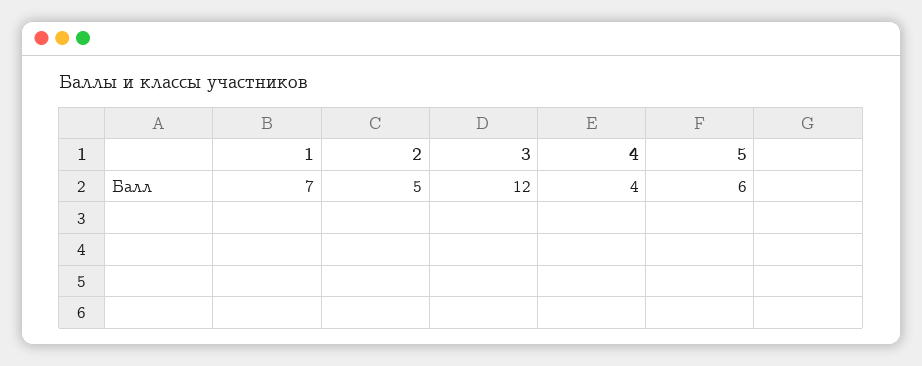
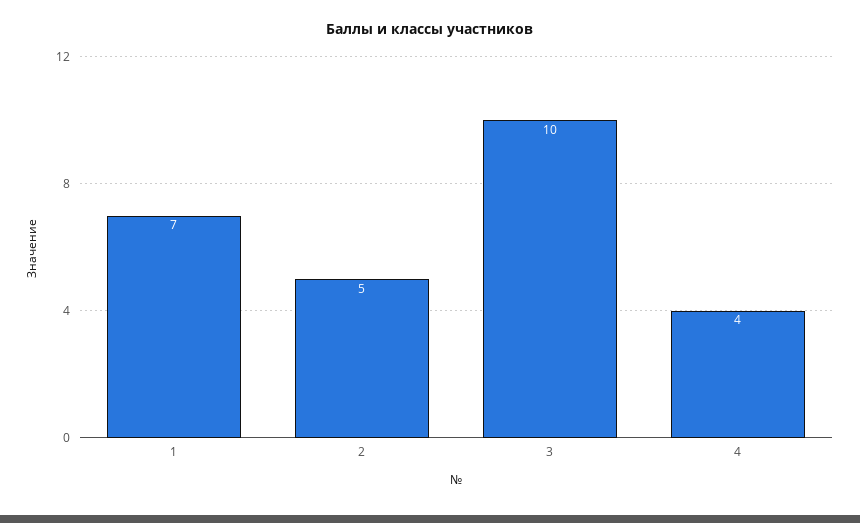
3: 12 -> 10
5: 6 -> none

